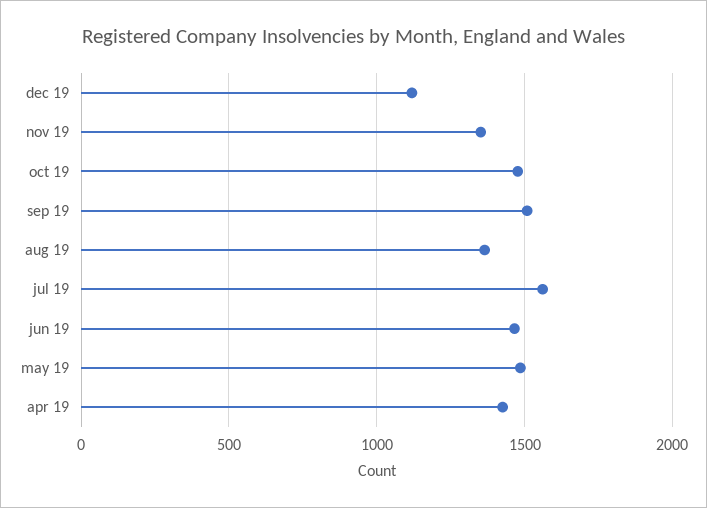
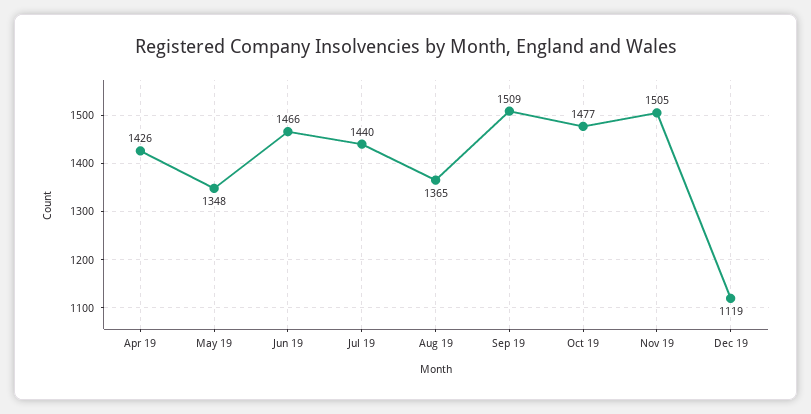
nov 19: 1350 -> 1505
jul 19: 1550 -> 1440
may 19: 1500 -> 1348

